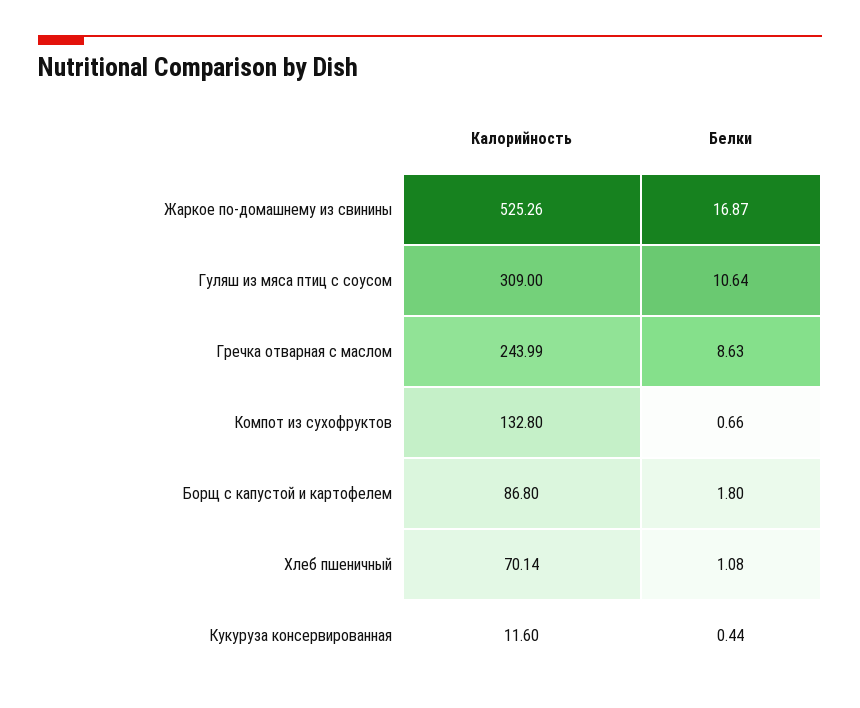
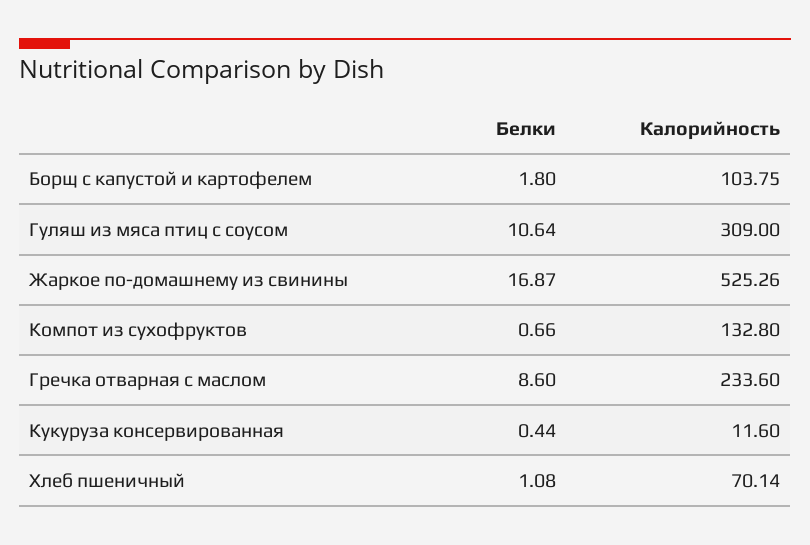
Калорийность, Гречка отварная с маслом: 243.99 -> 233.6
Белки, Гречка отварная с маслом: 8.63 -> 8.6
Калорийность, Борщ с капустой и картофелем: 86.8 -> 103.75

